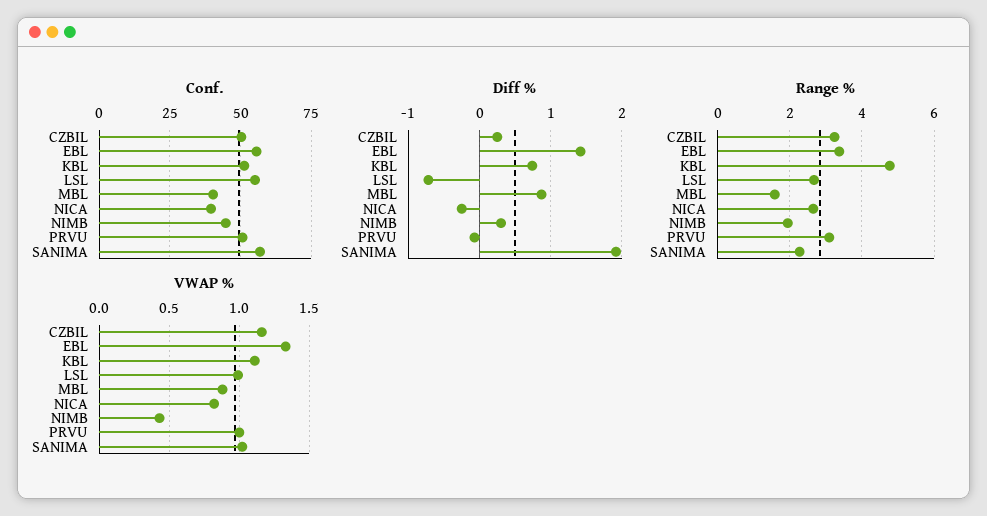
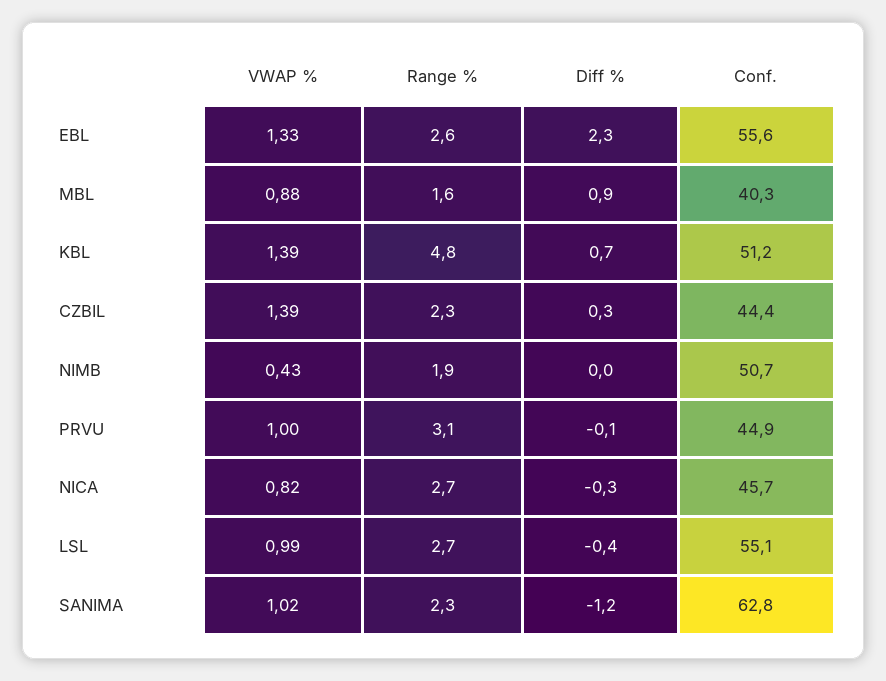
Conf., CZBIL: 50 -> 44.4
Conf., NICA: 40 -> 45.7
Conf., NIMB: 45 -> 50.7
Conf., PRVU: 50 -> 44.9
Conf., SANIMA: 57.5 -> 62.8
Diff %, EBL: 1.4 -> 2.3
Diff %, LSL: -0.7 -> -0.4
Diff %, NIMB: 0.3 -> 0
Diff %, SANIMA: 1.9 -> -1.2
Range %, CZBIL: 3.2 -> 2.3
Range %, EBL: 3.4 -> 2.6
VWAP %, CZBIL: 1.15 -> 1.39
VWAP %, KBL: 1.1 -> 1.39

